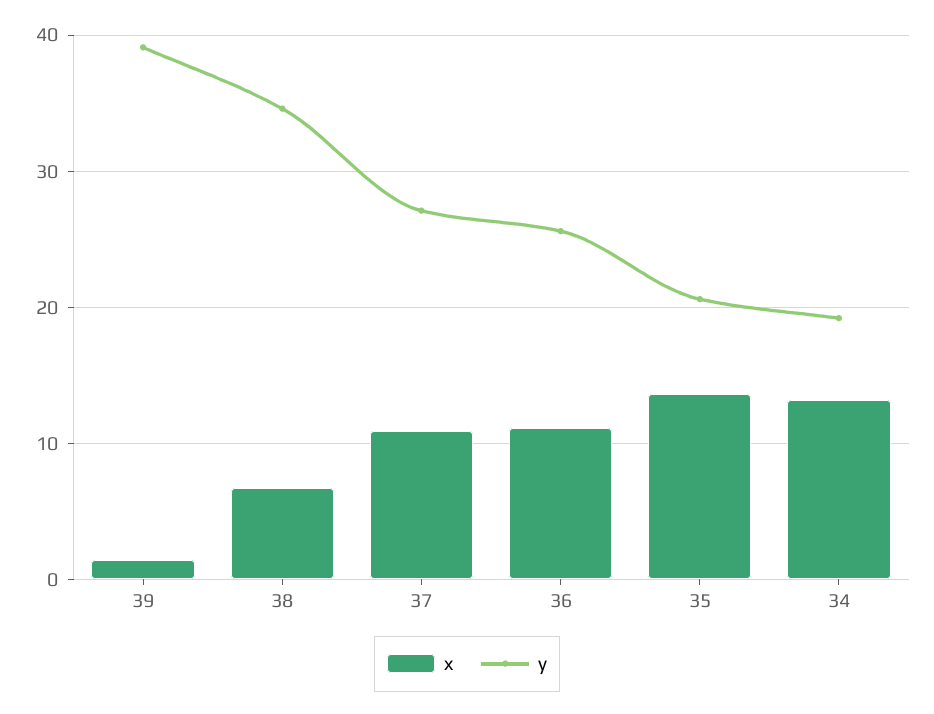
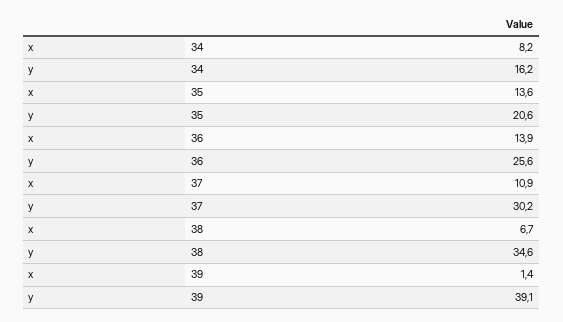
y, 37: 27 -> 30.2
x, 36: 11 -> 13.9
x, 34: 13 -> 8.2
y, 34: 19 -> 16.2

